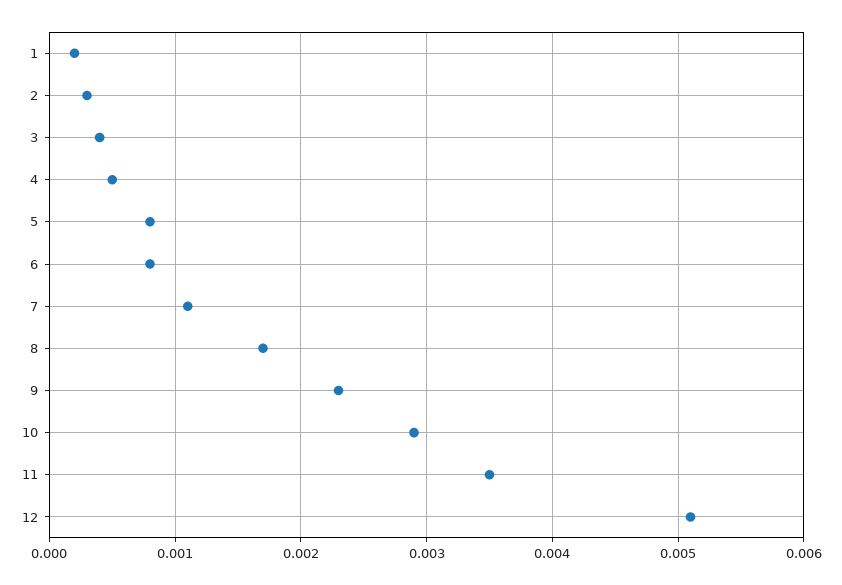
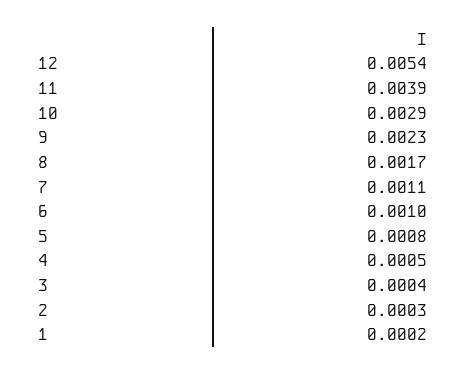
6: 0.0008 -> 0.001
11: 0.0035 -> 0.0039
12: 0.0051 -> 0.0054

